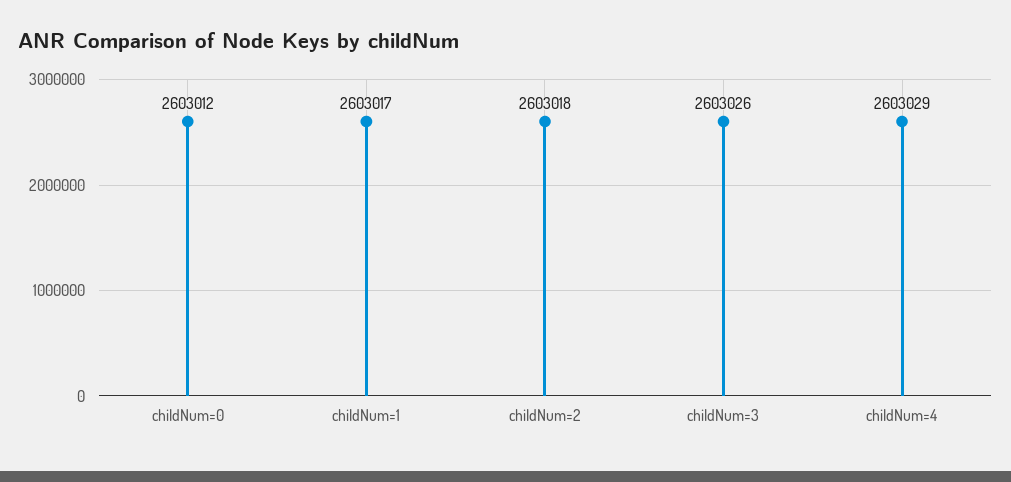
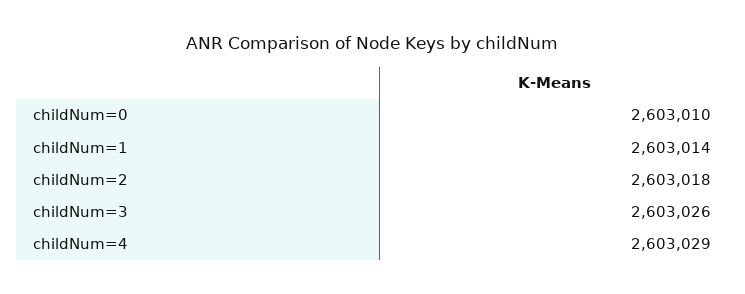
childNum=0: 2603012 -> 2603010
childNum=1: 2603017 -> 2603014

